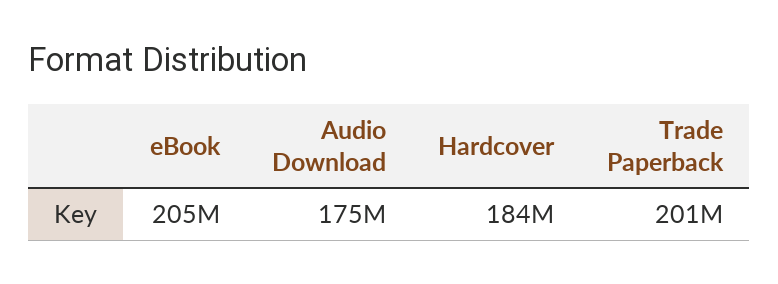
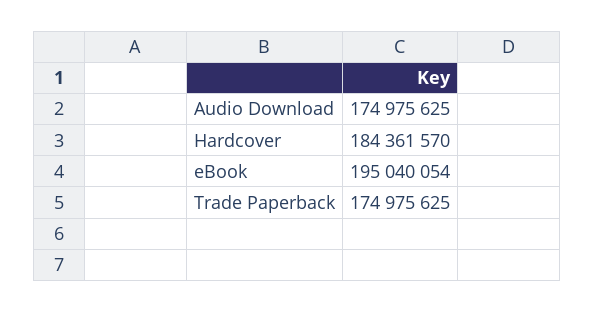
eBook: 205000000 -> 195040054
Trade Paperback: 201000000 -> 174975625

